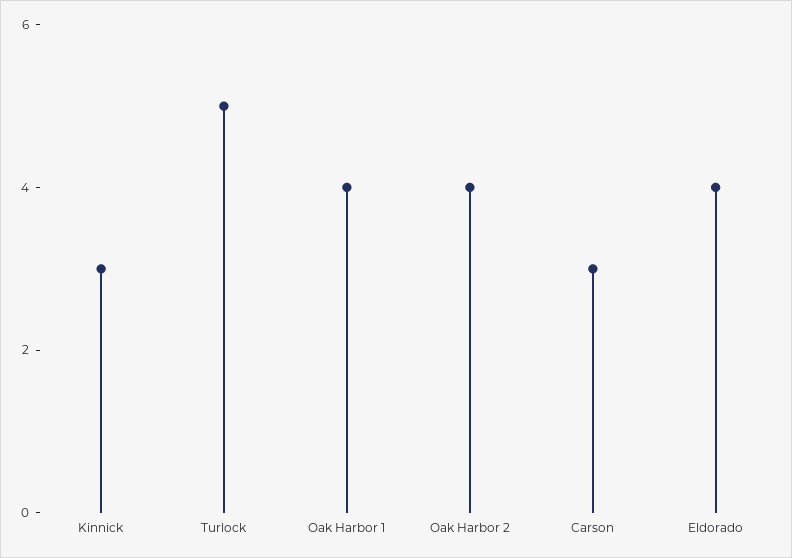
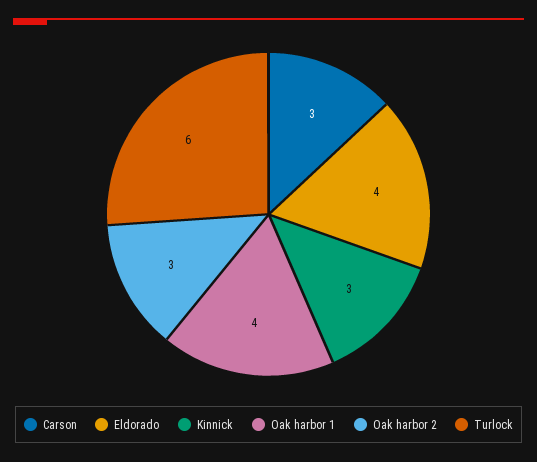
Turlock: 5 -> 6
Oak Harbor 2: 4 -> 3

